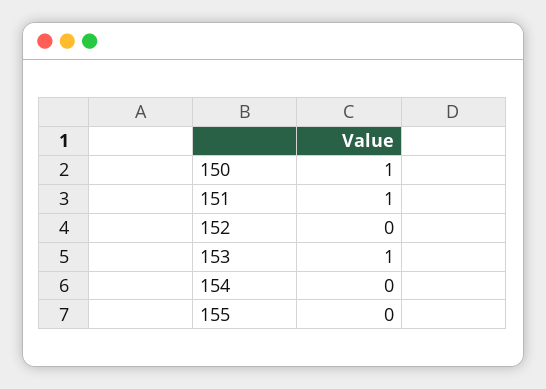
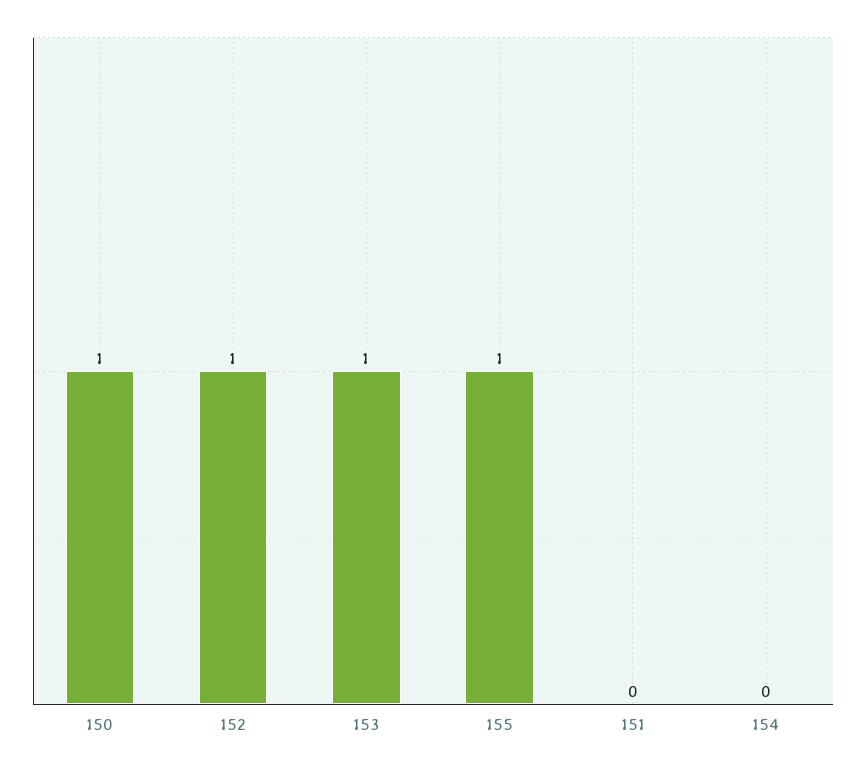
151: 1 -> 0
152: 0 -> 1
155: 0 -> 1

